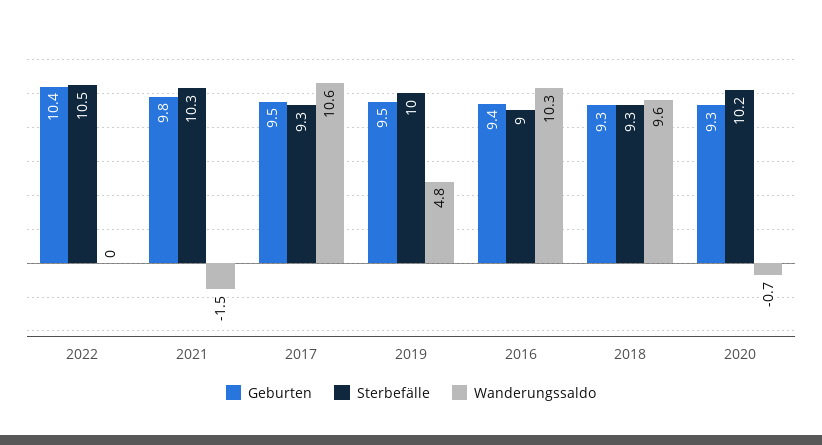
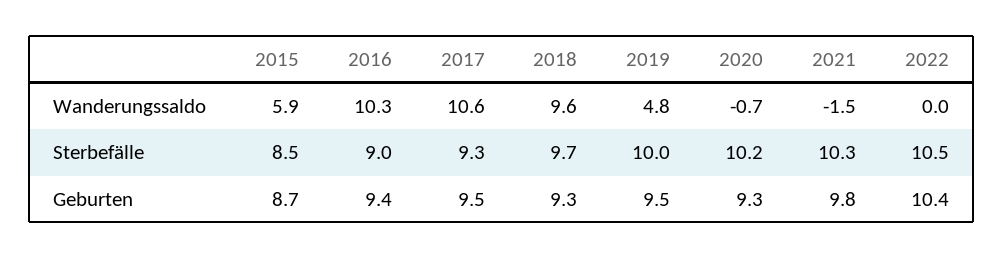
Sterbefälle, 2018: 9.3 -> 9.7
Wanderungssaldo, 2015: none -> 5.9
Sterbefälle, 2015: none -> 8.5
Geburten, 2015: none -> 8.7

